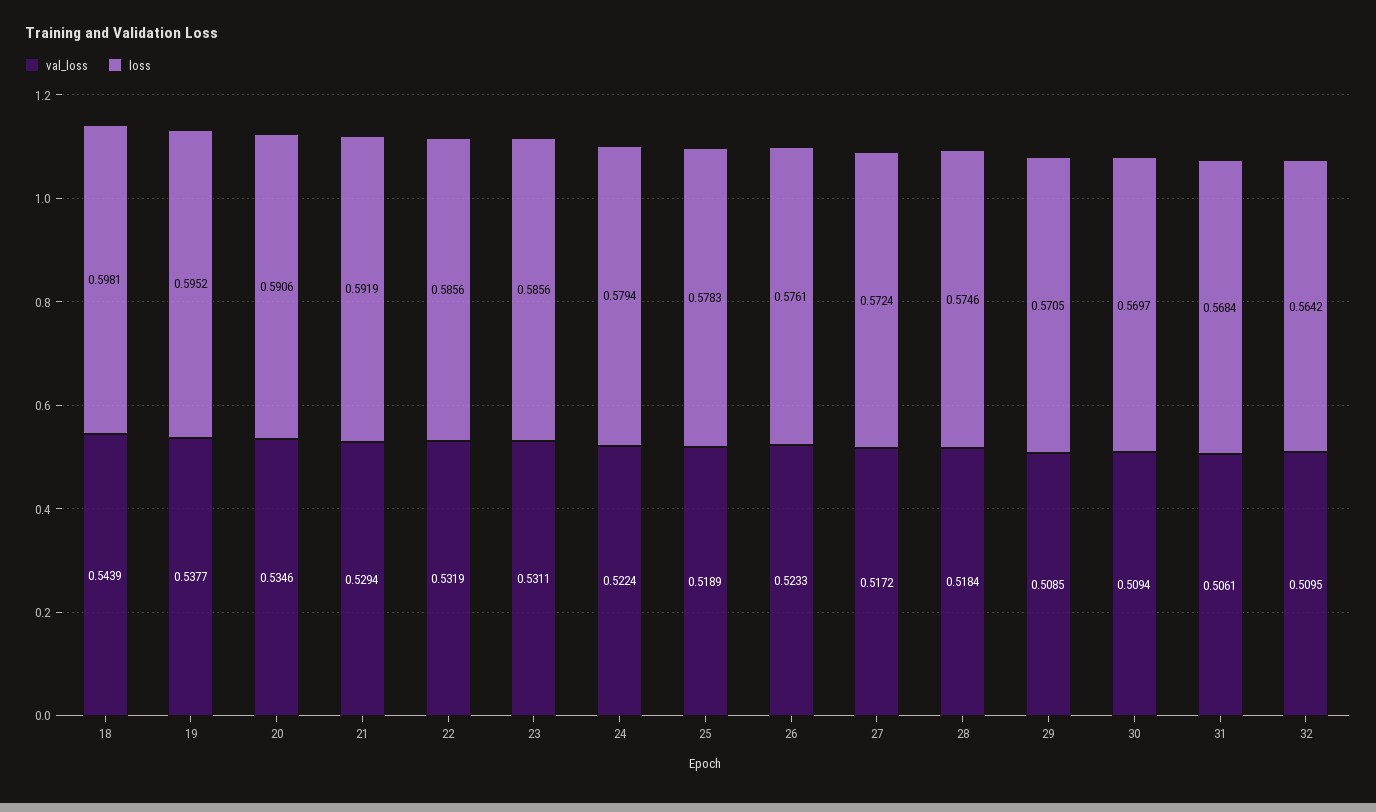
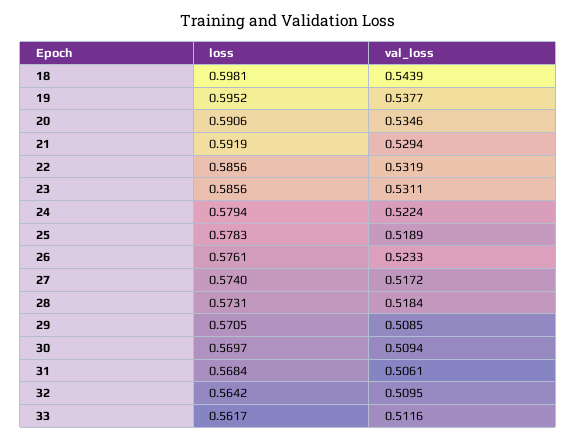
loss, 27: 0.5724 -> 0.574
loss, 28: 0.5746 -> 0.5731
loss, 33: none -> 0.5617
val_loss, 33: none -> 0.5116

